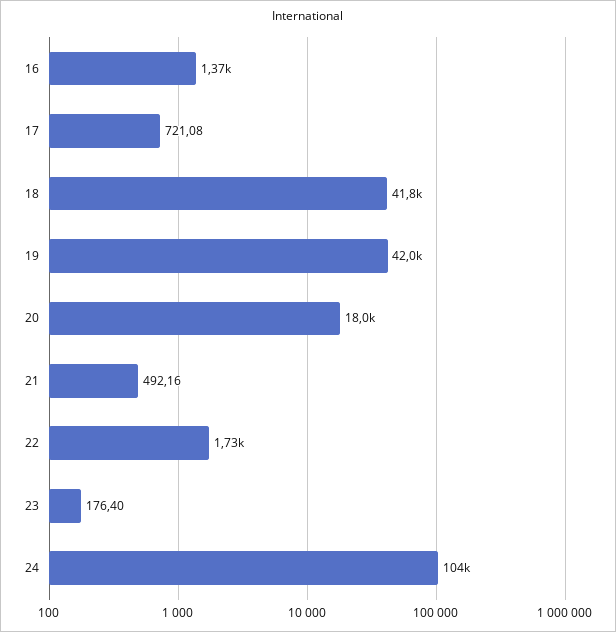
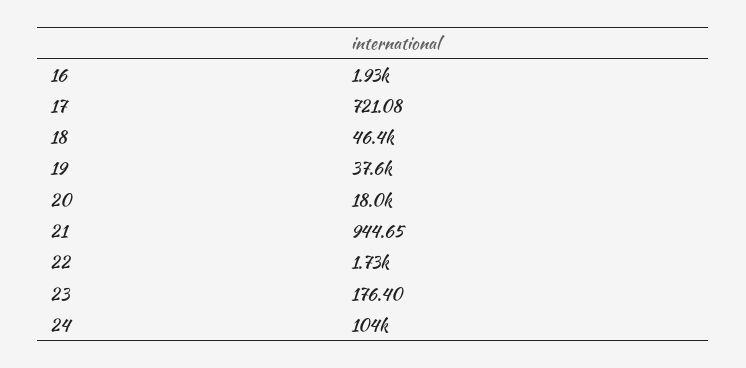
16: 1370 -> 1930
18: 41800 -> 46400
19: 42000 -> 37600
21: 492.16 -> 944.65

